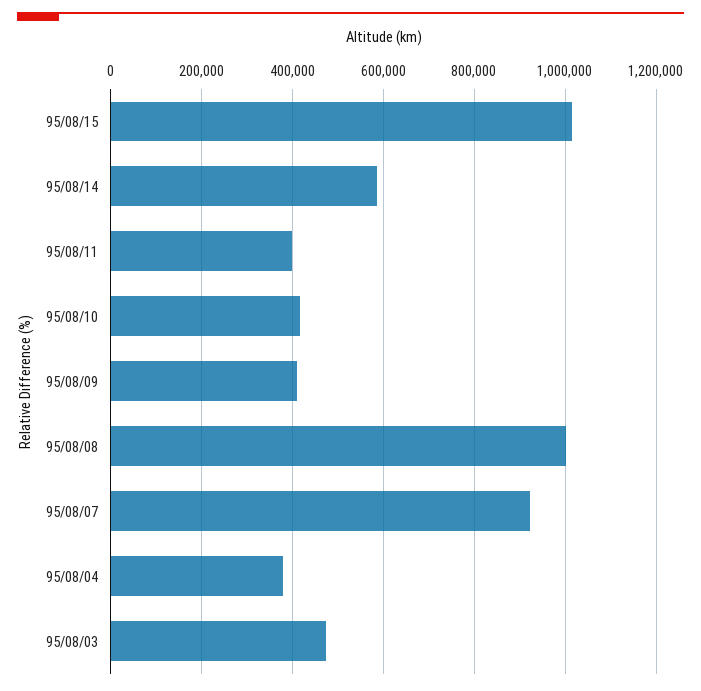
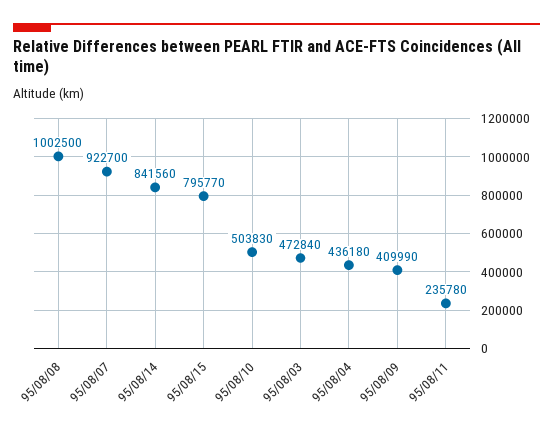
95/08/15: 1020000 -> 795770
95/08/14: 580000 -> 841560
95/08/11: 400000 -> 235780
95/08/10: 420000 -> 503830
95/08/04: 380000 -> 436180

